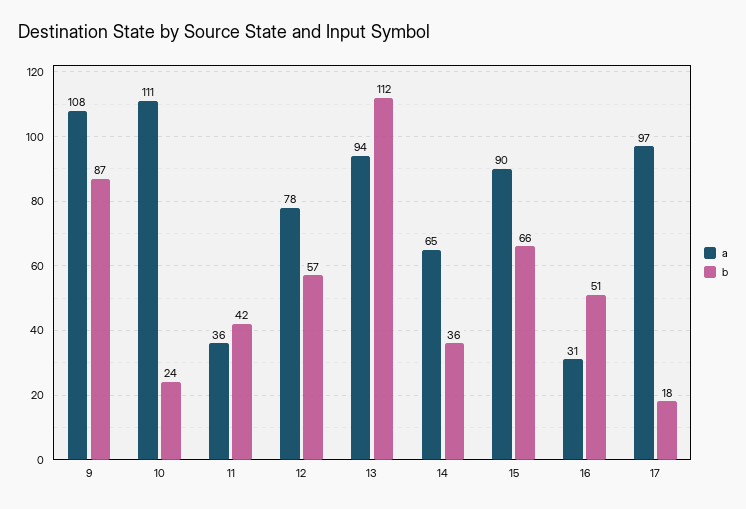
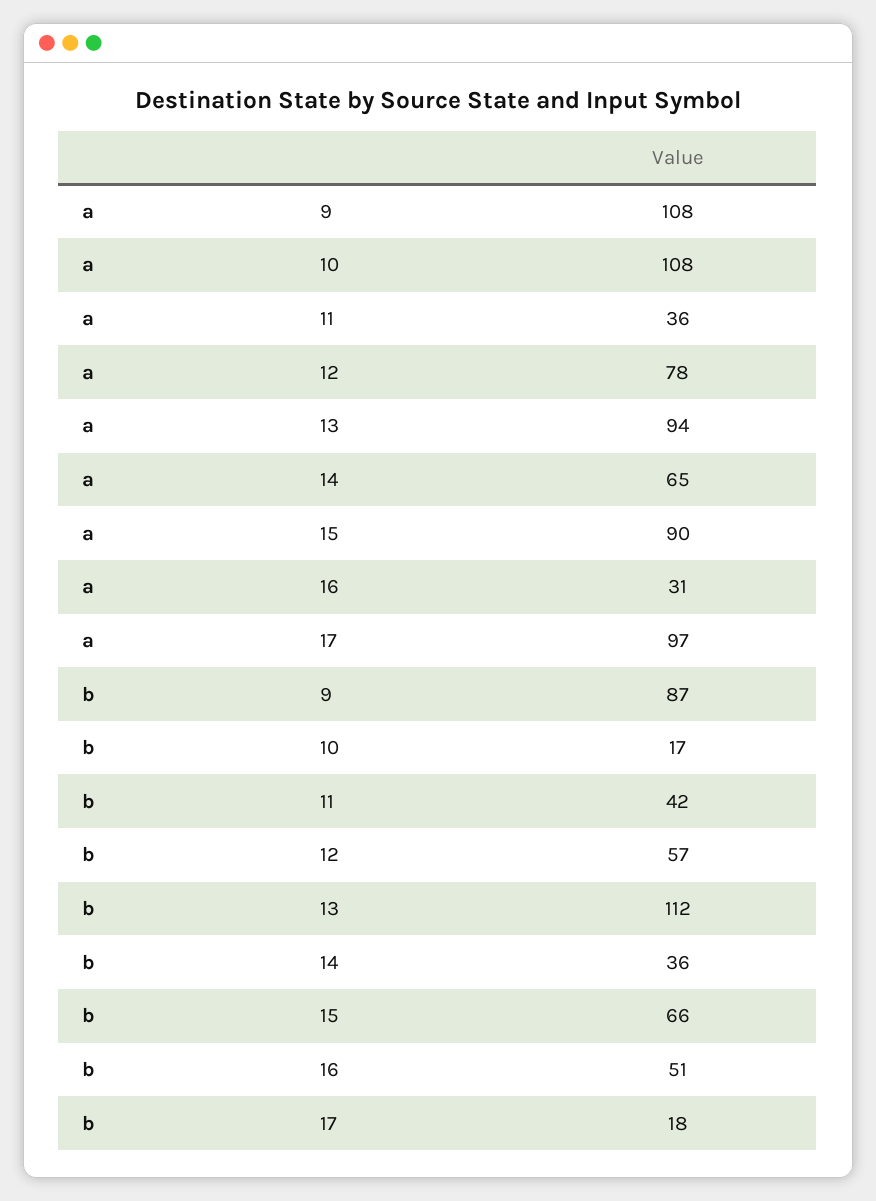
a, 10: 111 -> 108
b, 10: 24 -> 17

